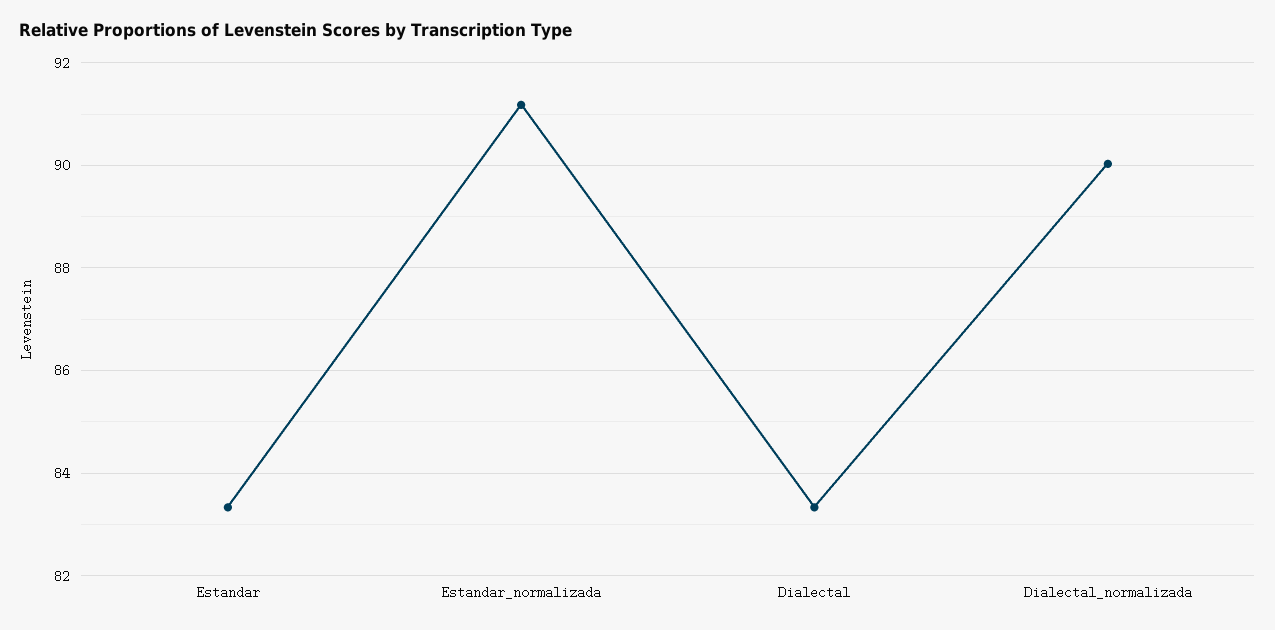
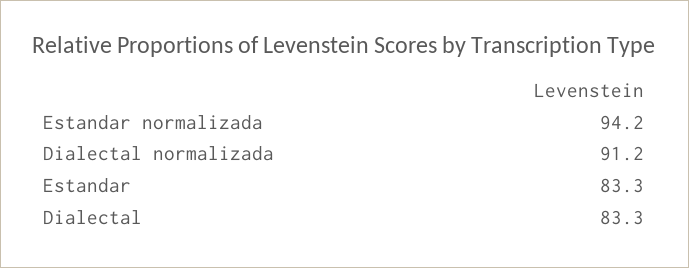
Estandar_normalizada: 91.2 -> 94.2
Dialectal_normalizada: 90 -> 91.2

